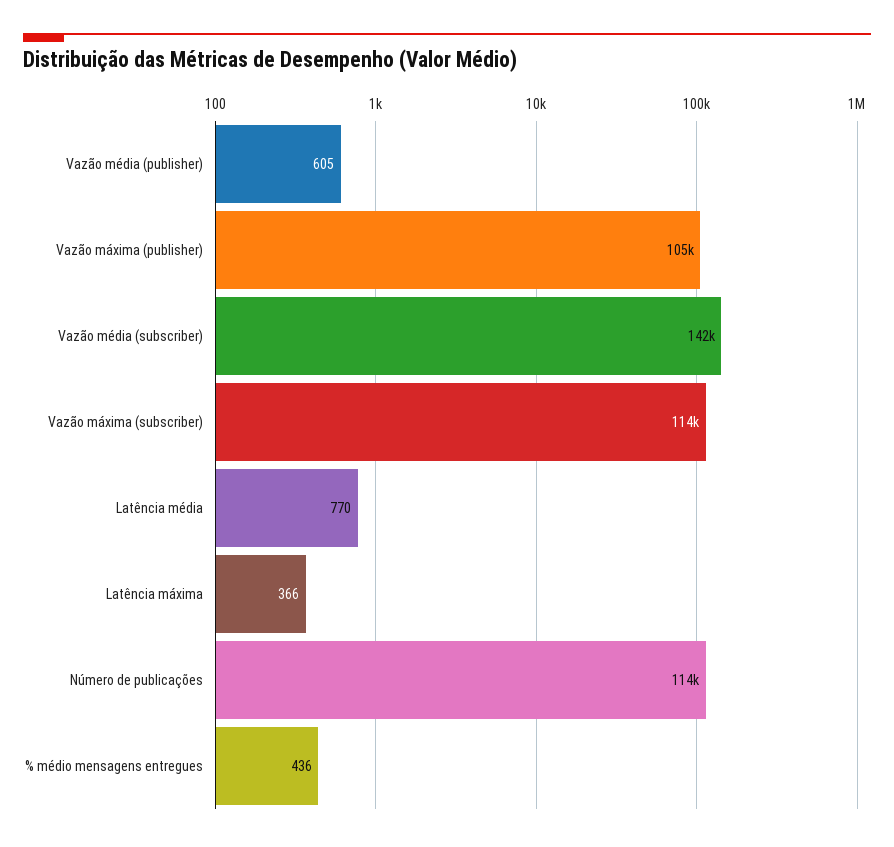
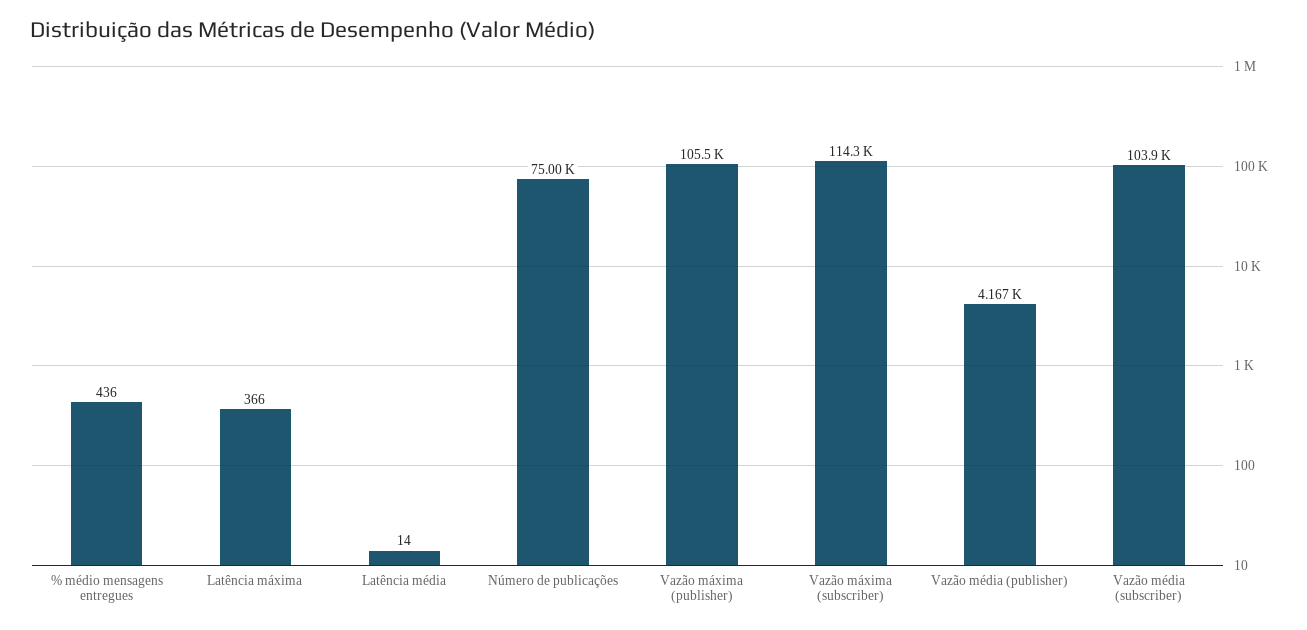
Vazão média (publisher): 605 -> 4167
Vazão média (subscriber): 142000 -> 103900
Latência média: 770 -> 14
Número de publicações: 114000 -> 75000

